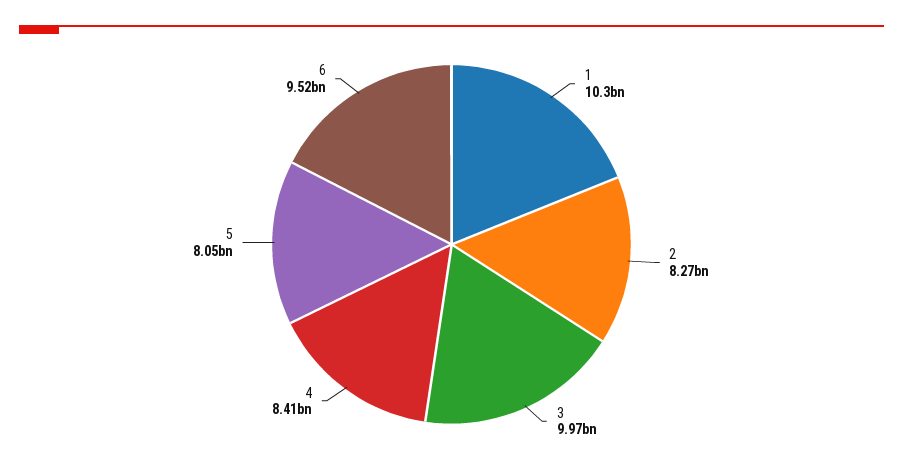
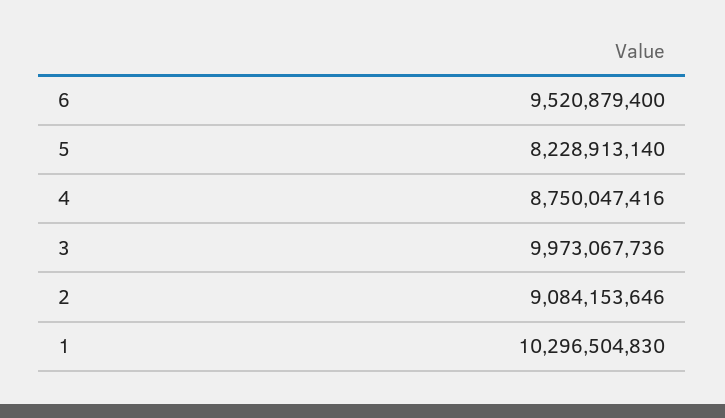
2: 8270000000 -> 9084153646
4: 8410000000 -> 8750047416
5: 8050000000 -> 8228913140

